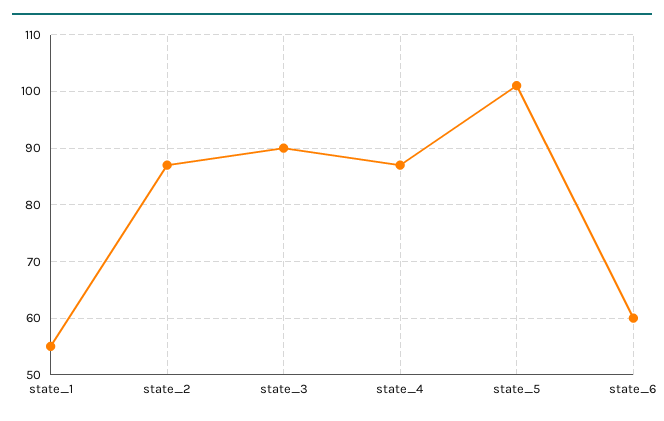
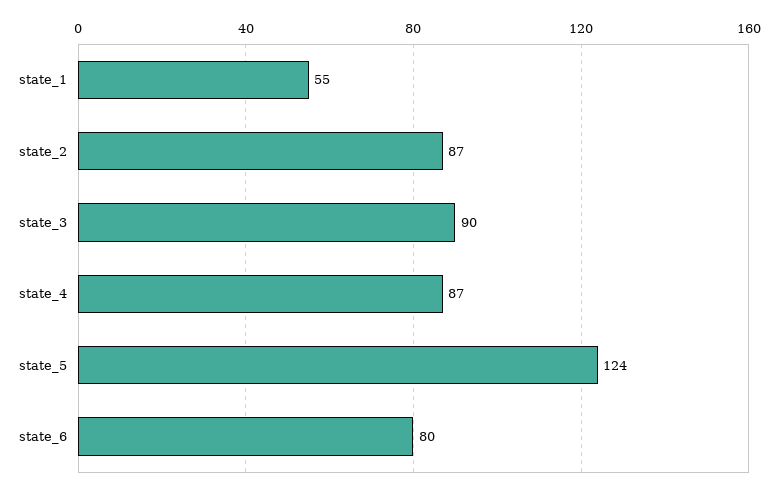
state_5: 100 -> 124
state_6: 60 -> 80

